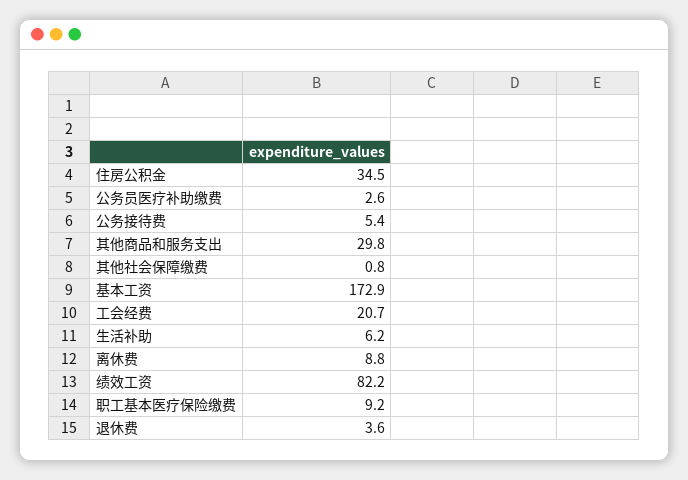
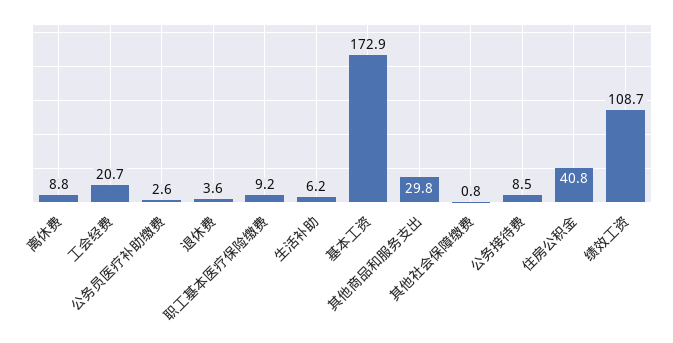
住房公积金: 34.5 -> 40.8
公务接待费: 5.4 -> 8.5
绩效工资: 82.2 -> 108.7

